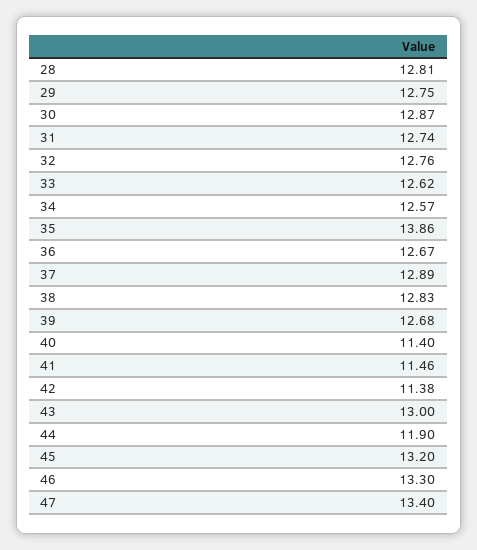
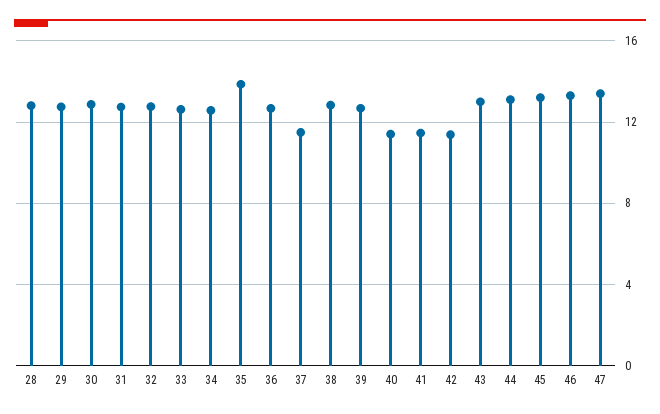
37: 12.89 -> 11.5
44: 11.9 -> 13

